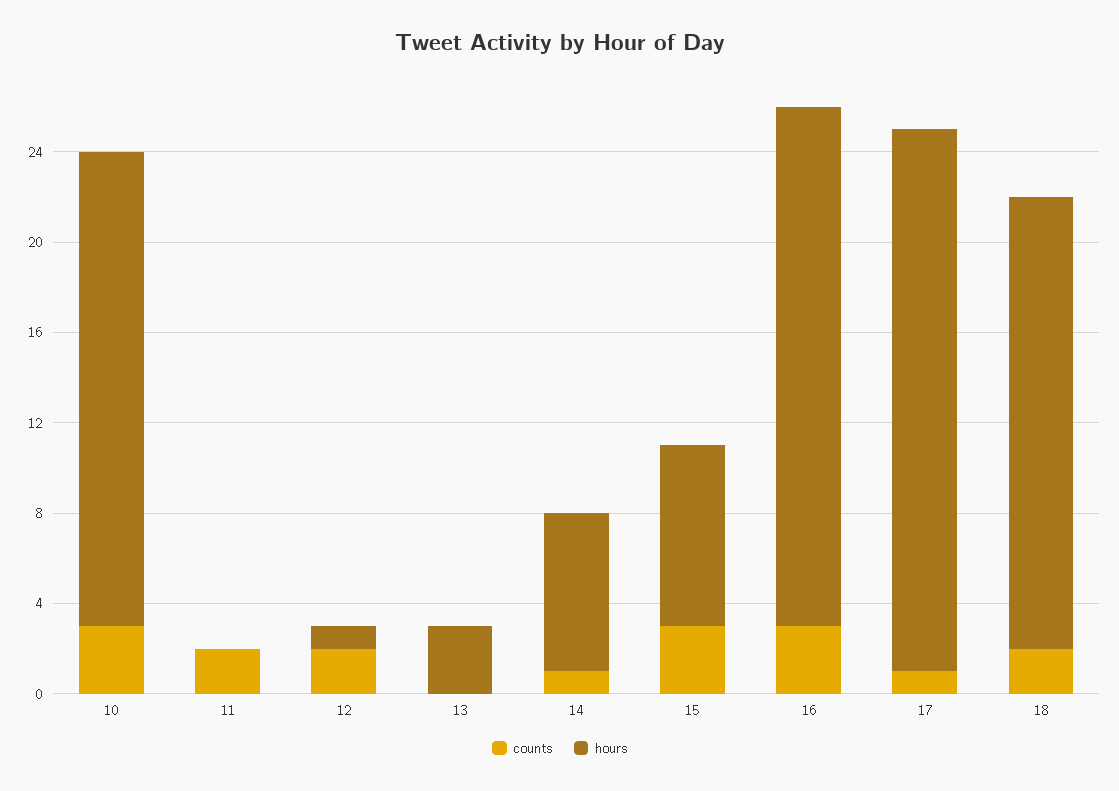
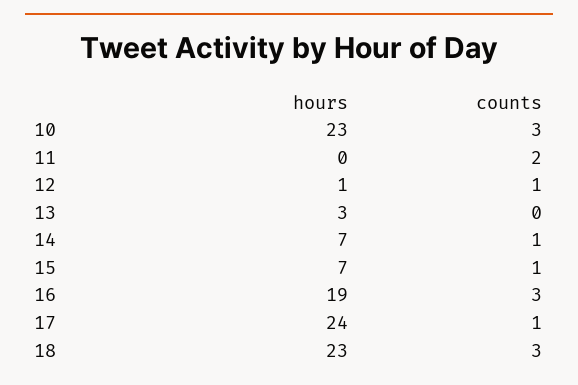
hours, 10: 21 -> 23
counts, 12: 2 -> 1
counts, 15: 3 -> 1
hours, 15: 8 -> 7
hours, 16: 23 -> 19
counts, 18: 2 -> 3
hours, 18: 20 -> 23

